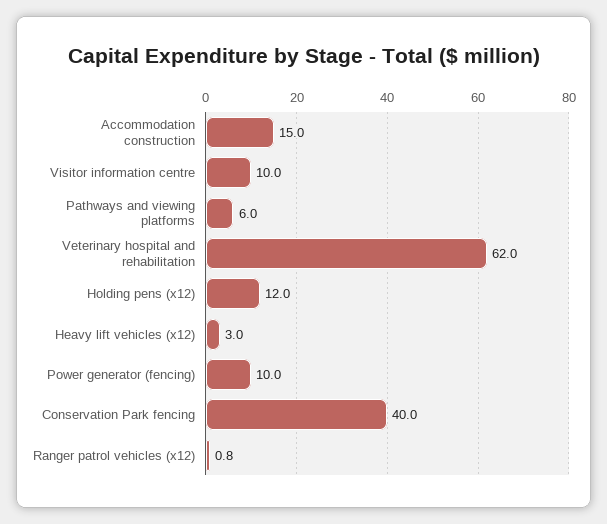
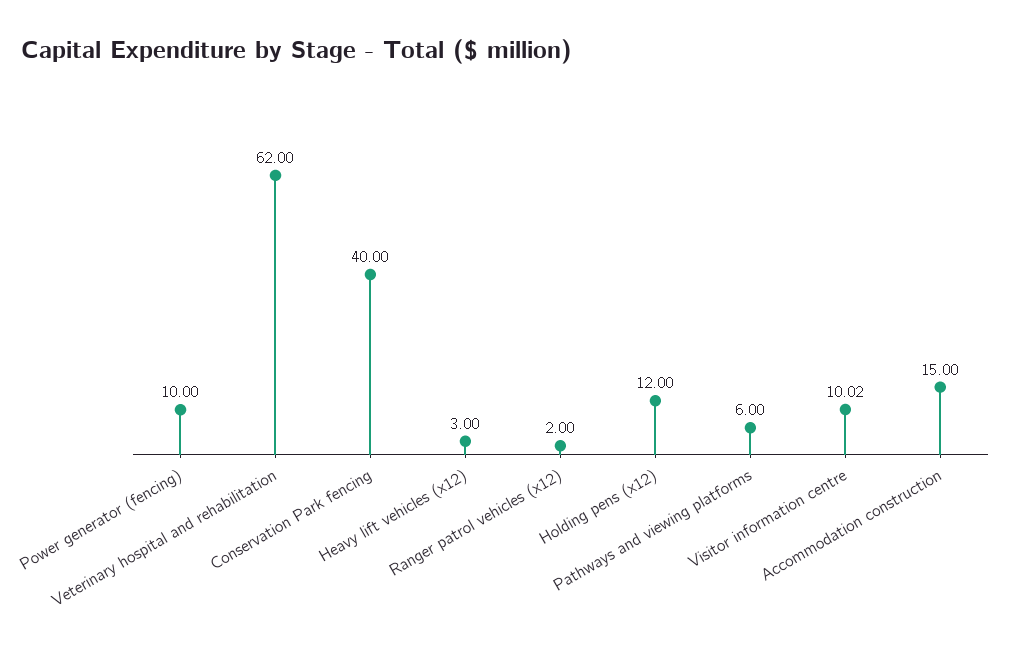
Ranger patrol vehicles (x12): 0.8 -> 2

